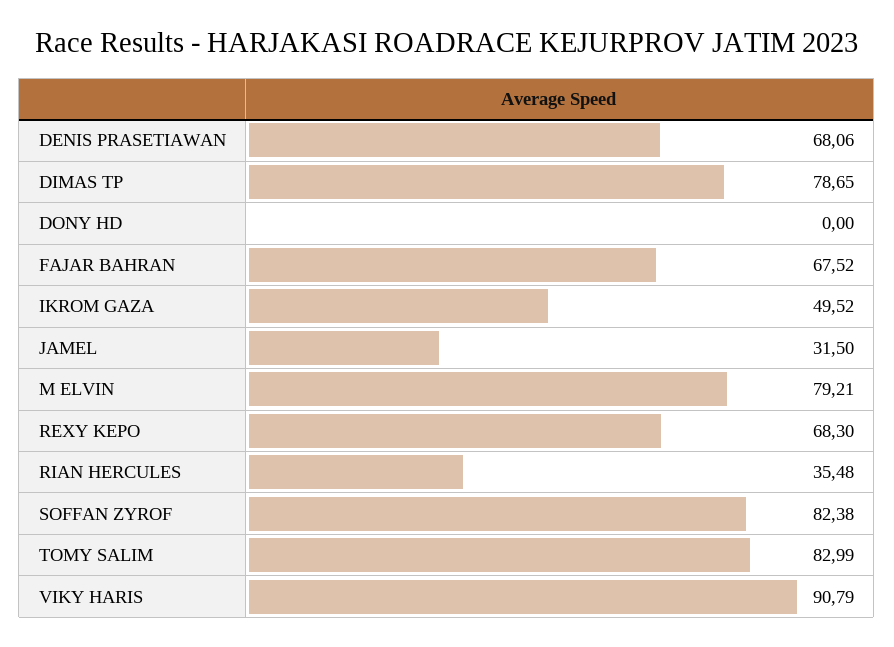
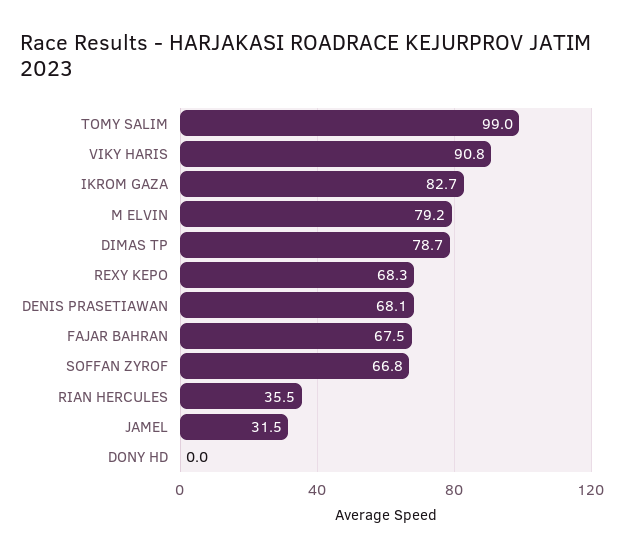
IKROM GAZA: 49.52 -> 82.7
SOFFAN ZYROF: 82.38 -> 66.8
TOMY SALIM: 82.99 -> 99

